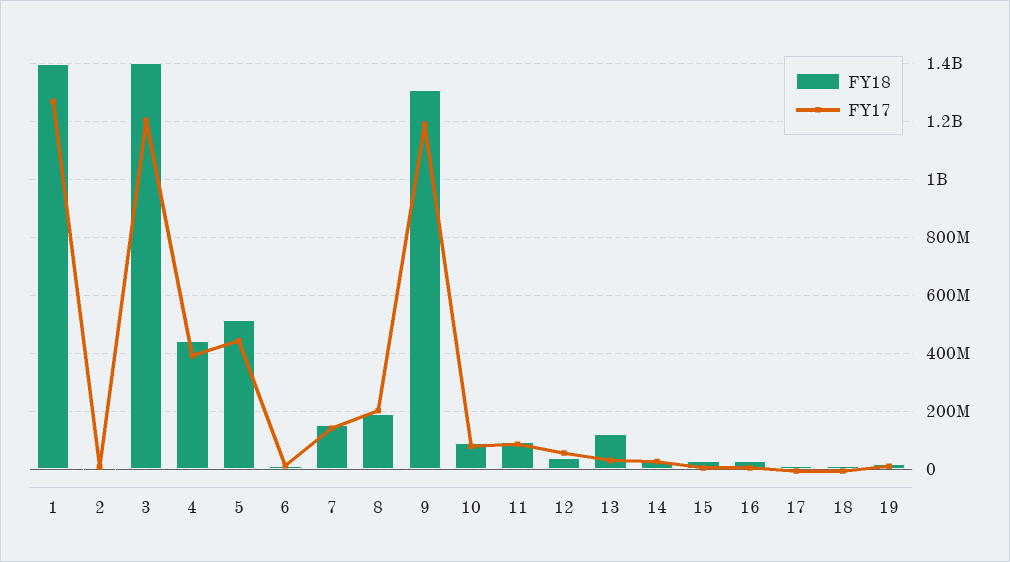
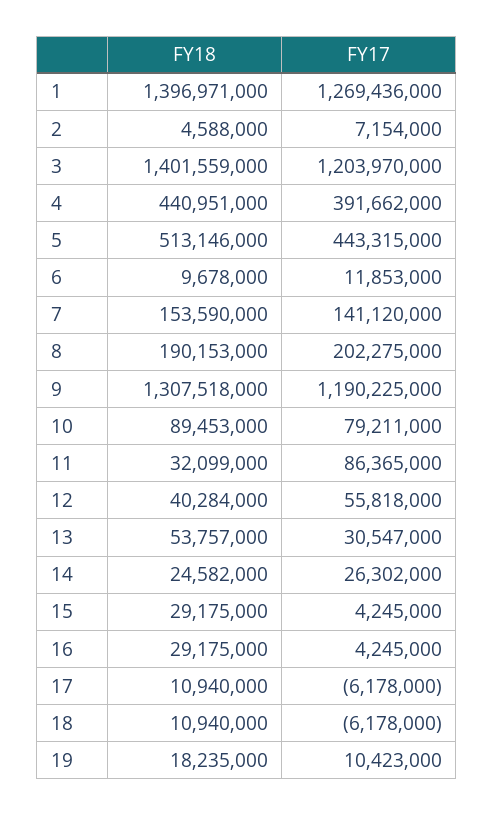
FY18, 11: 100000000 -> 32099000
FY18, 13: 125000000 -> 53757000

